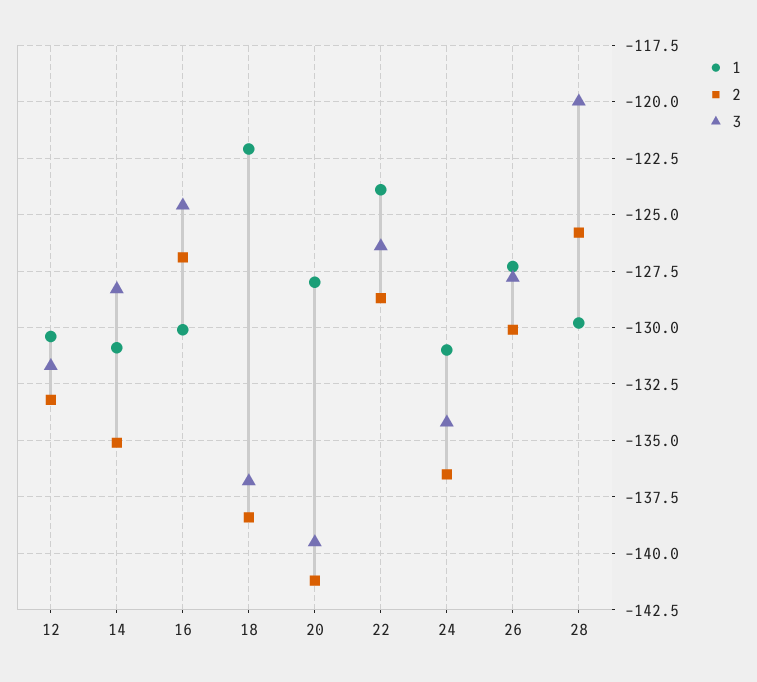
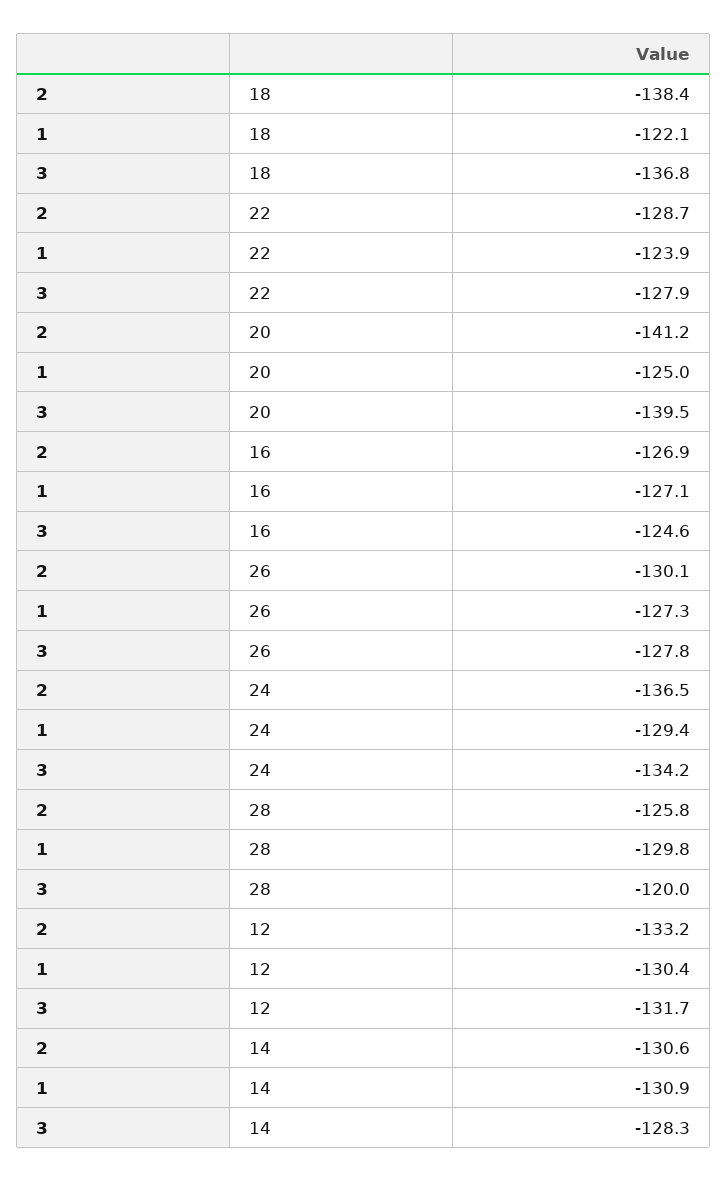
2, 14: -135 -> -130.6
1, 16: -130 -> -127.1
1, 20: -128 -> -125
3, 22: -126.5 -> -127.9
1, 24: -131 -> -129.4

